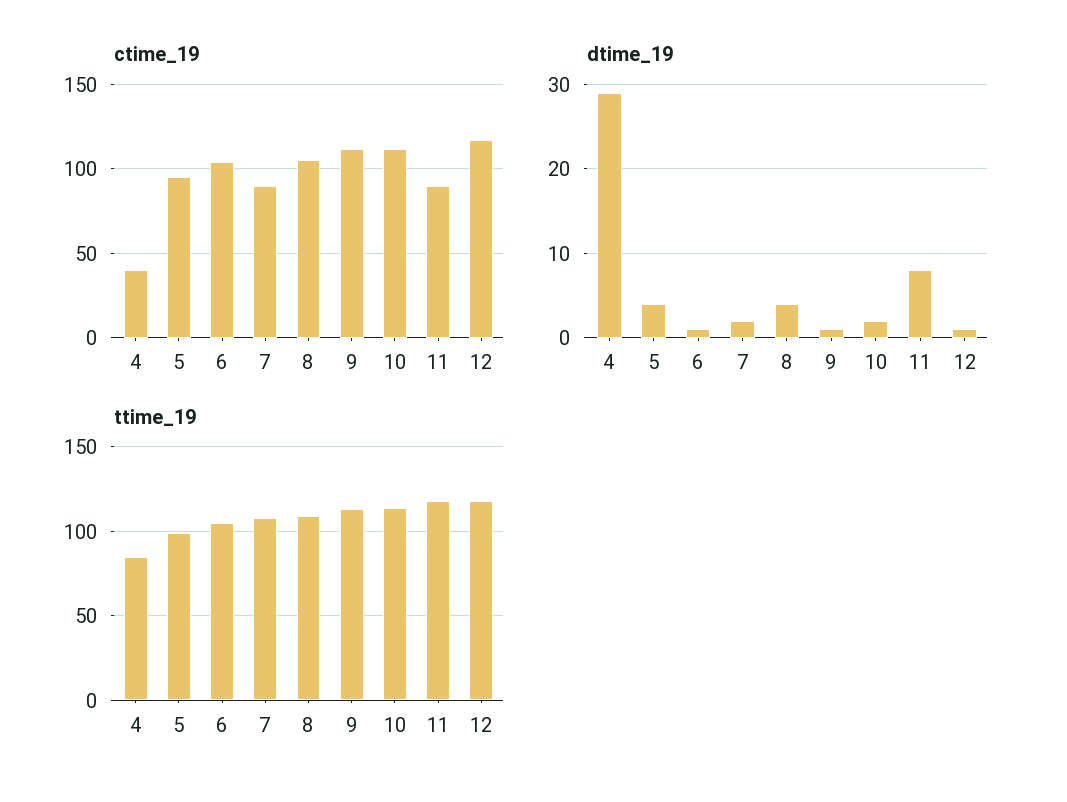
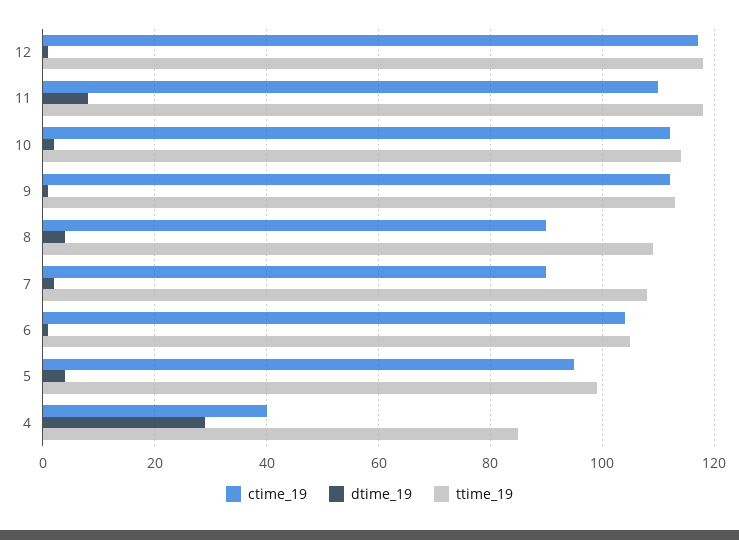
ctime_19, 8: 105 -> 90
ctime_19, 11: 90 -> 110

